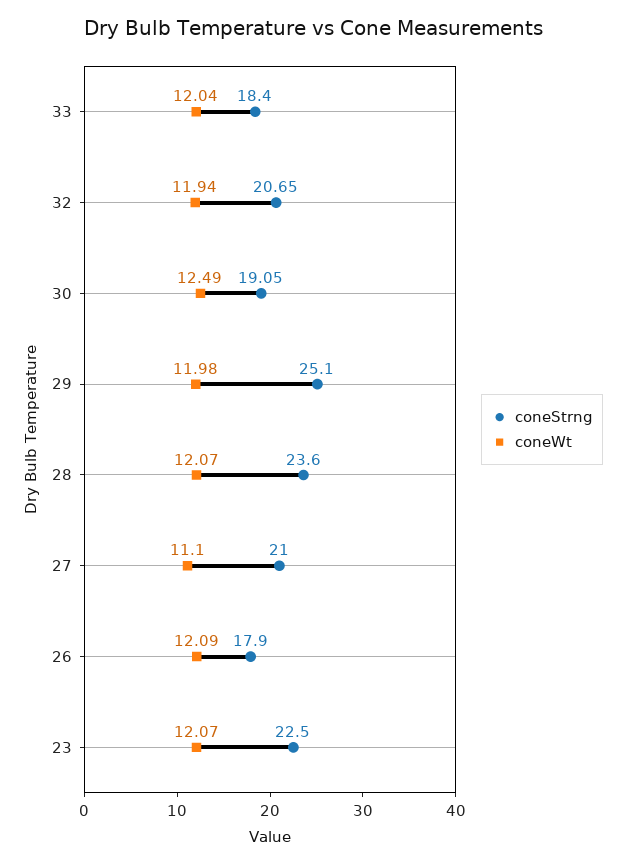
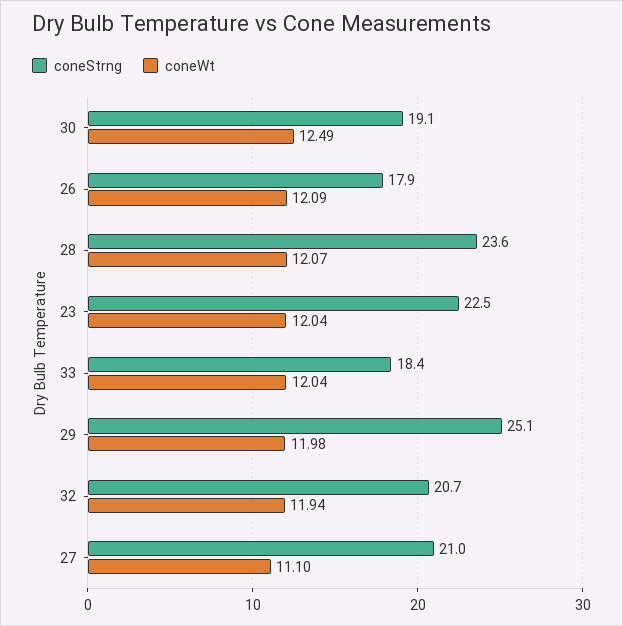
coneWt, 23: 12.07 -> 12.04

